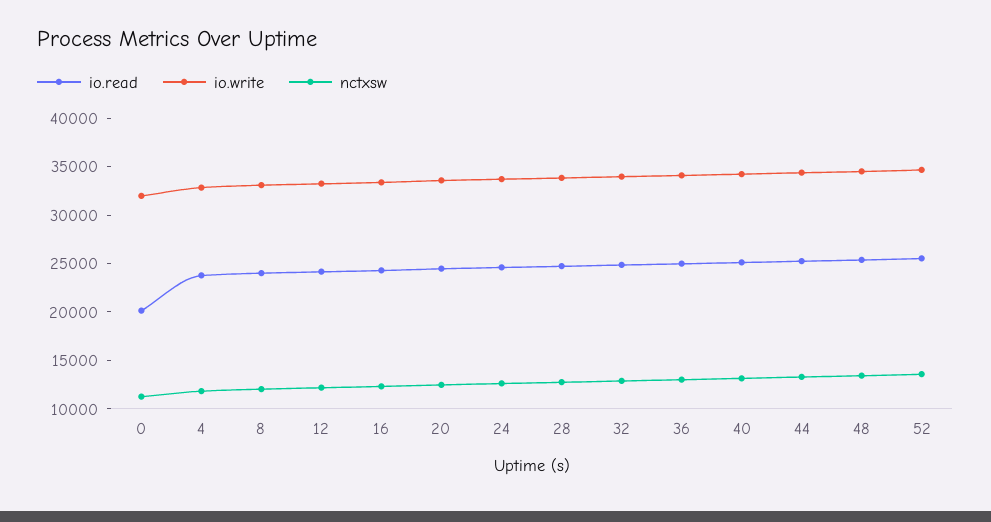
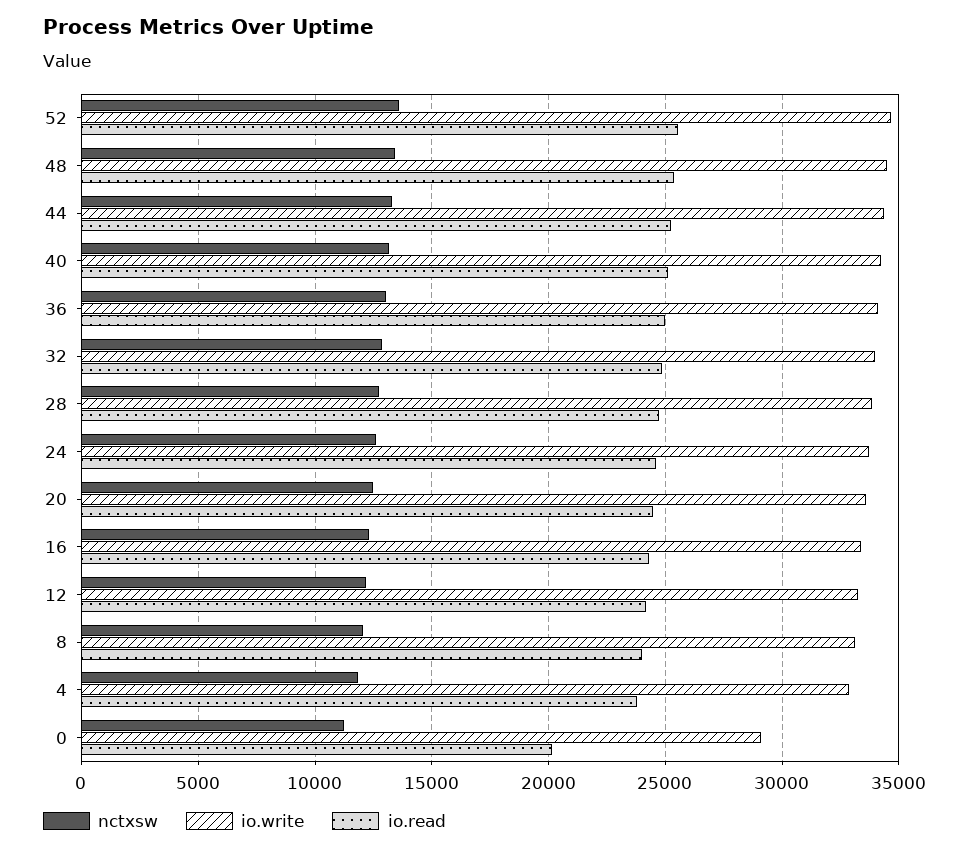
io.write, 0: 32000 -> 29000

